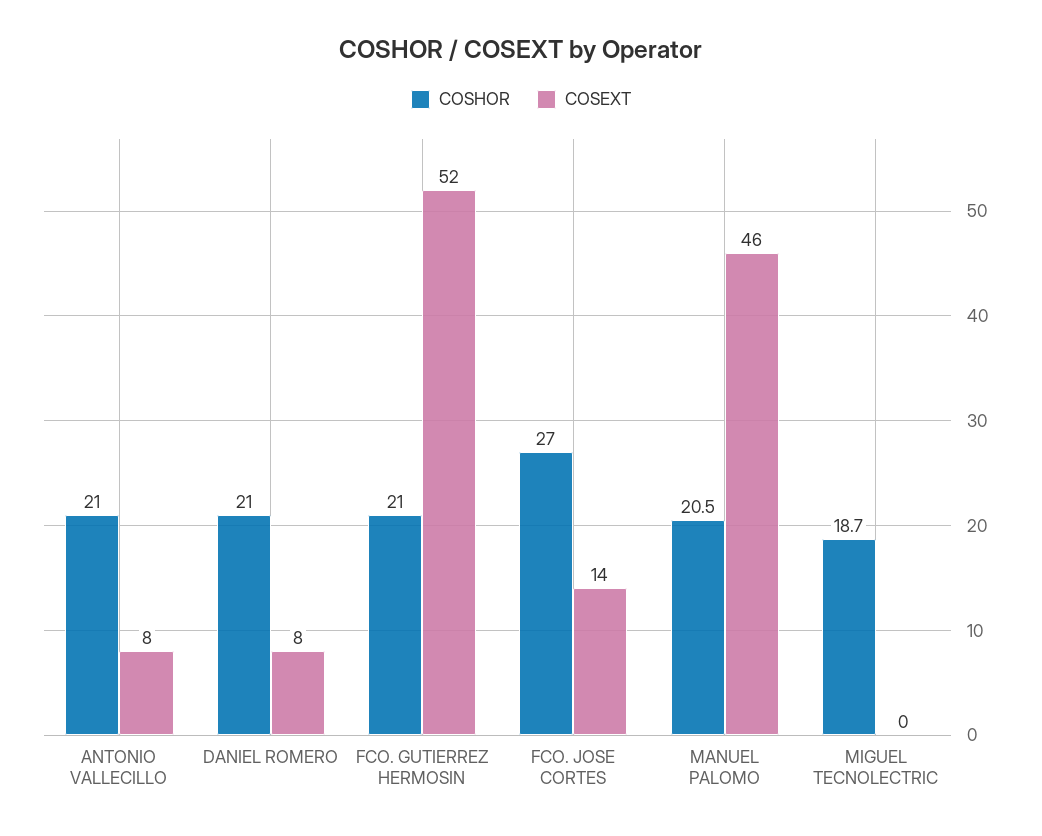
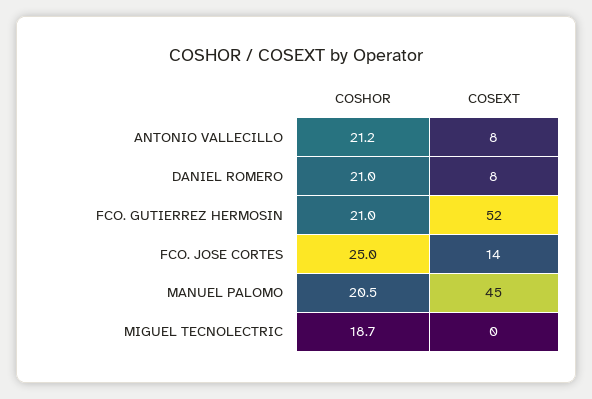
COSHOR, ANTONIO VALLECILLO: 21 -> 21.2
COSHOR, FCO. JOSE CORTES: 27 -> 25
COSEXT, MANUEL PALOMO: 46 -> 45

